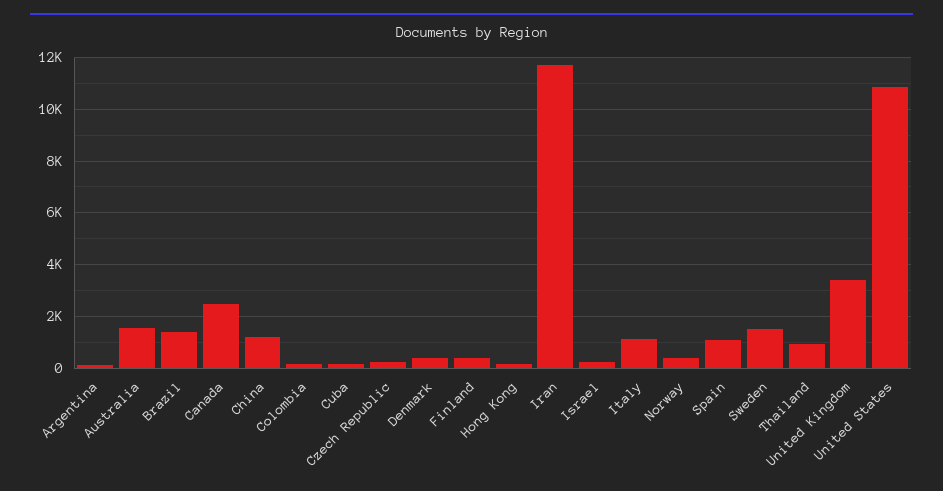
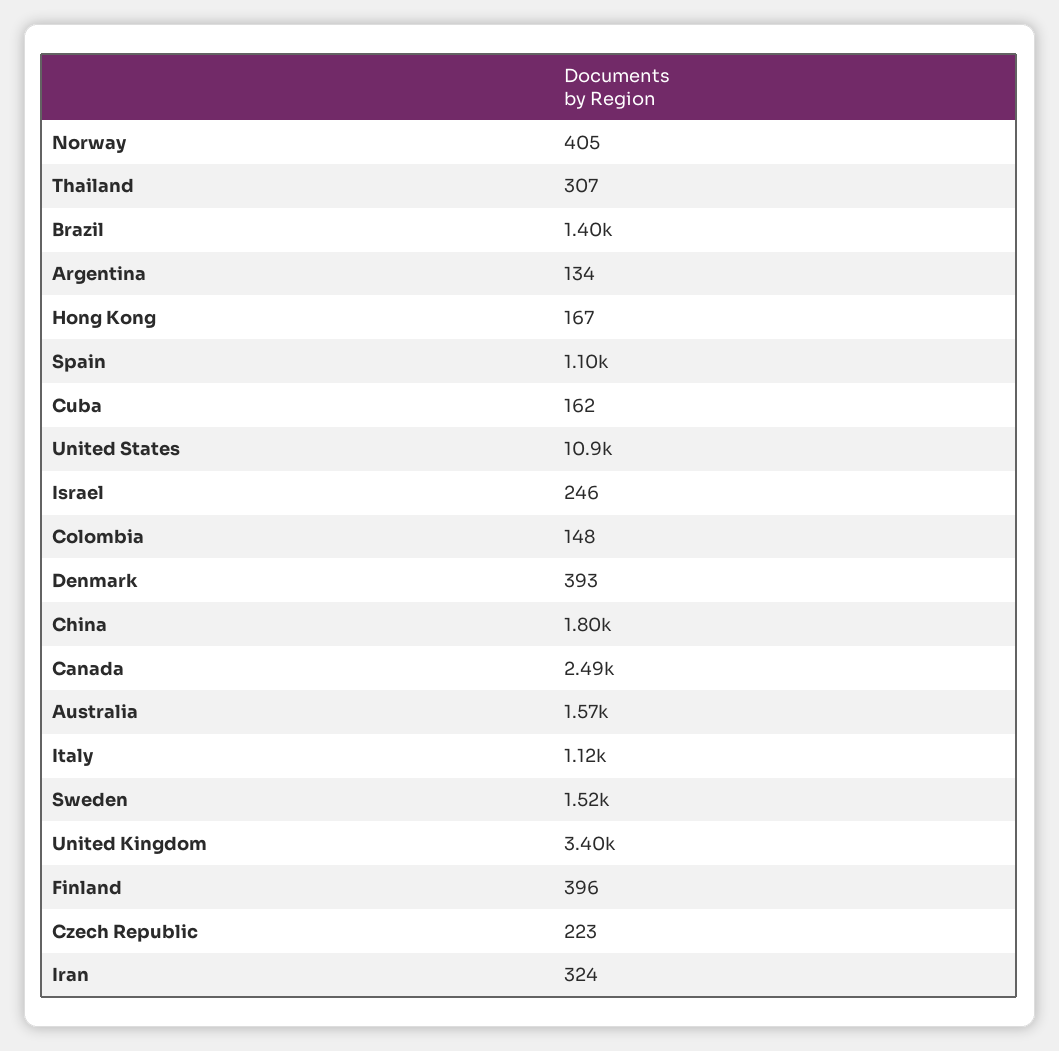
China: 1250 -> 1800
Iran: 11750 -> 324
Thailand: 1000 -> 307

